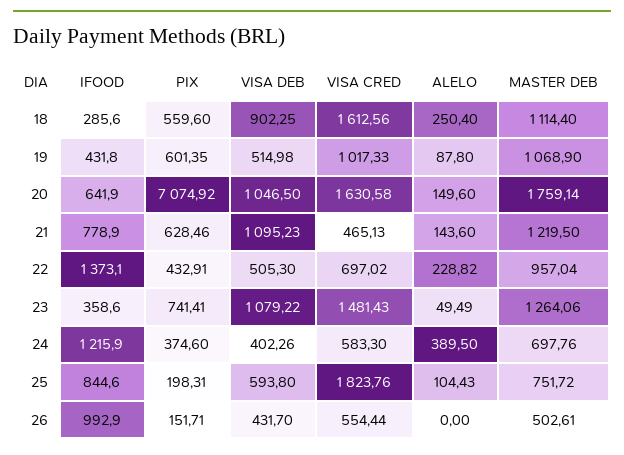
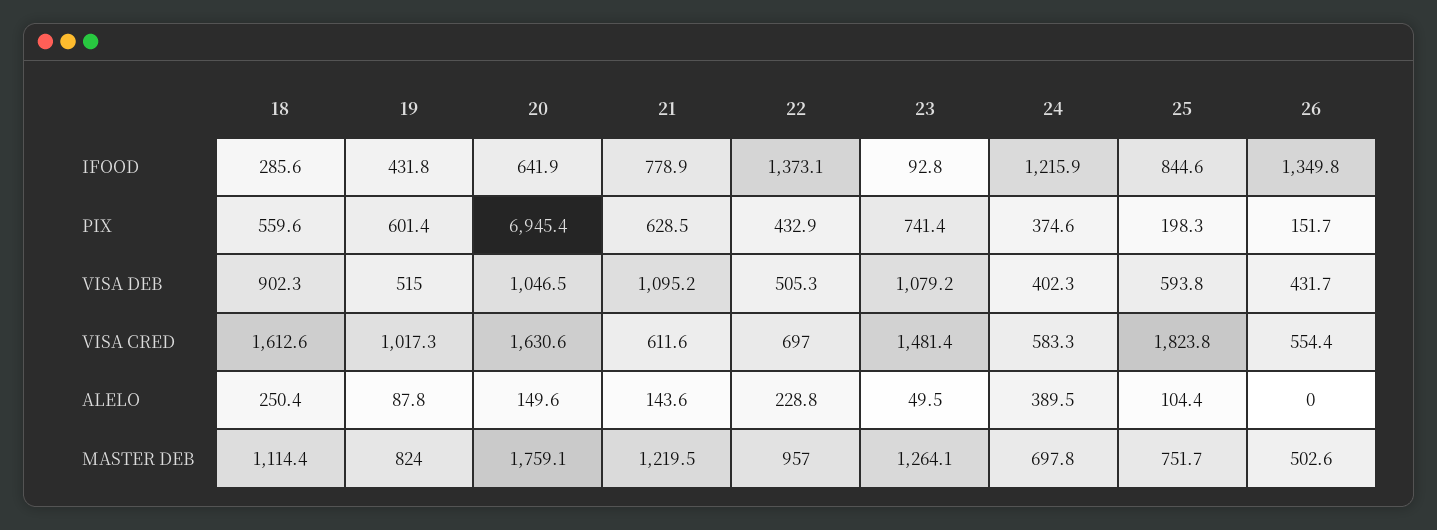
MASTER DEB, 19: 1068.9 -> 824
PIX, 20: 7074.92 -> 6945.4
VISA CRED, 21: 465.13 -> 611.6
IFOOD, 23: 358.6 -> 92.8
IFOOD, 26: 992.9 -> 1349.8

